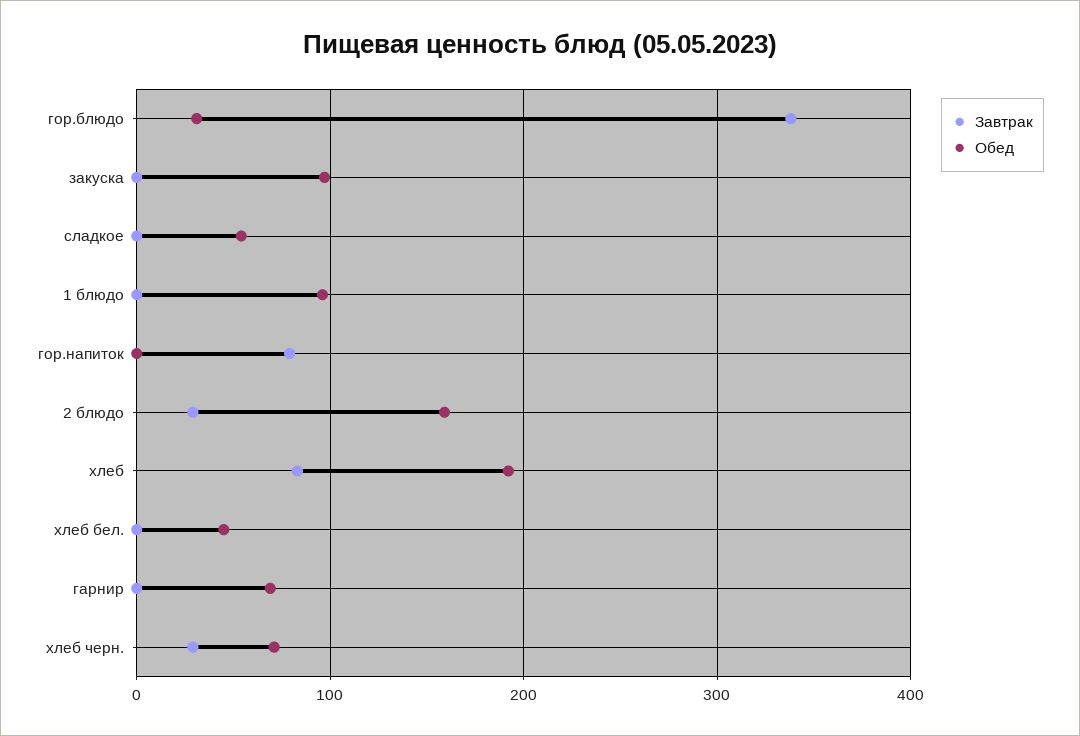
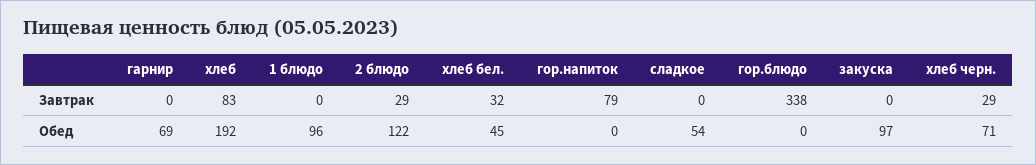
Обед, гор.блюдо: 30 -> 0
Обед, 2 блюдо: 160 -> 122
Завтрак, хлеб бел.: 0 -> 32

